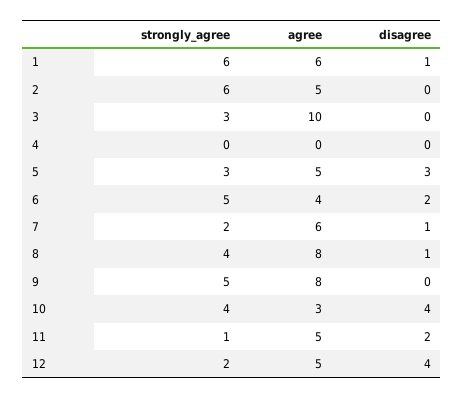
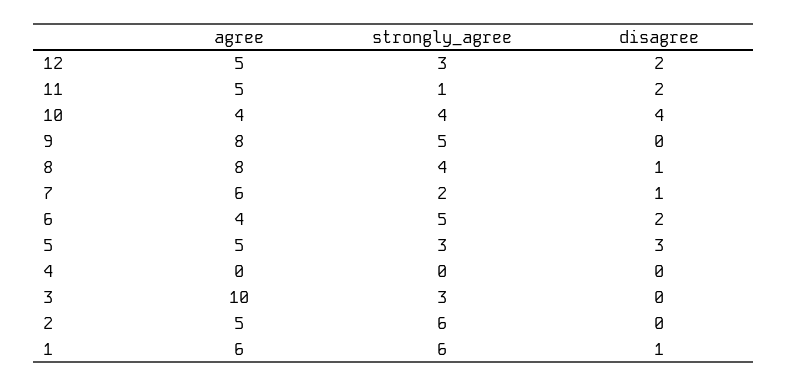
agree, 10: 3 -> 4
strongly_agree, 12: 2 -> 3
disagree, 12: 4 -> 2

